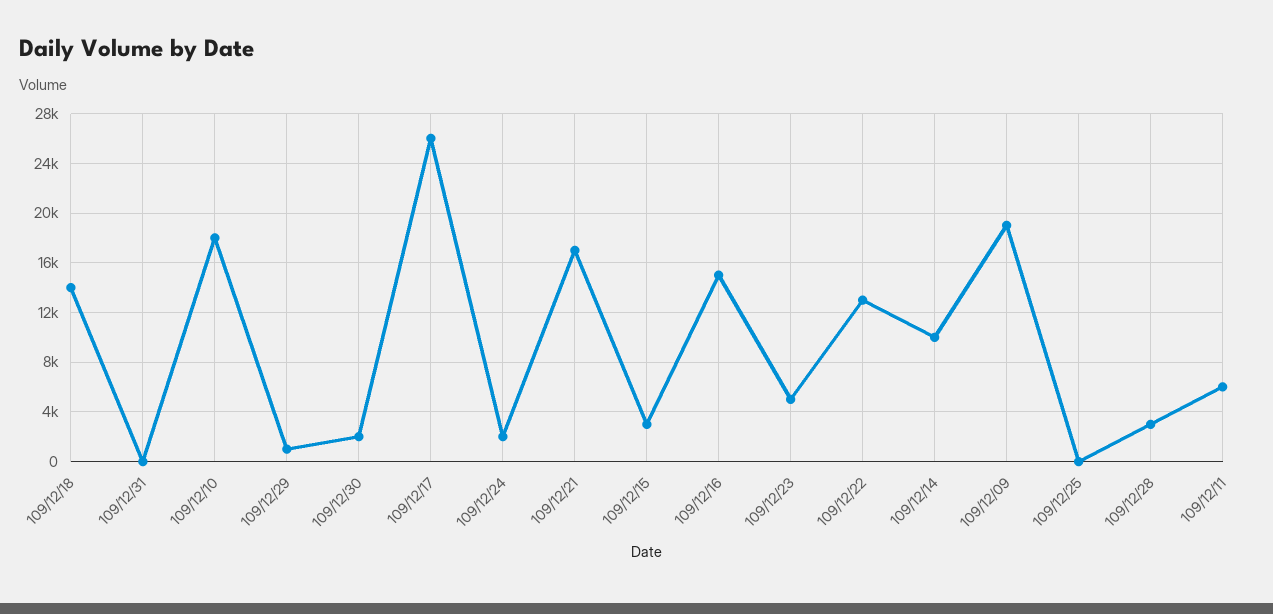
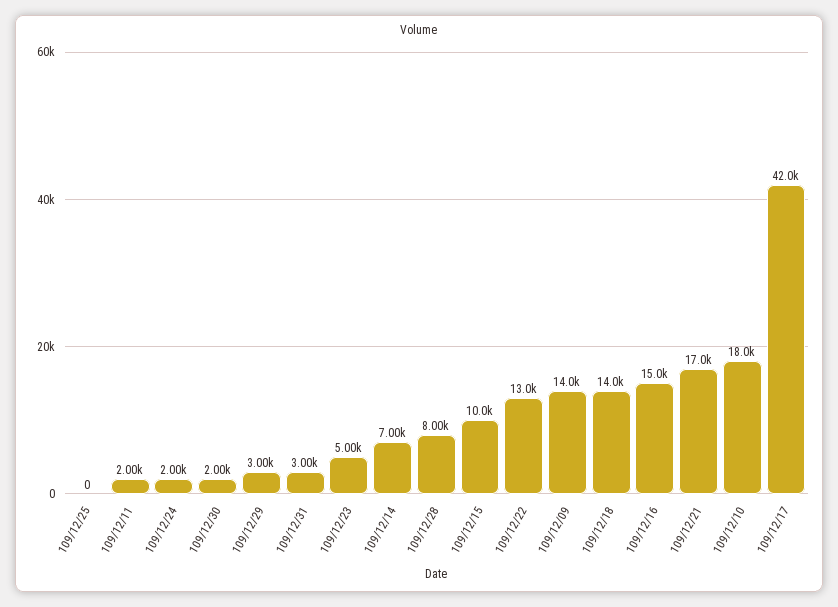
109/12/31: 0 -> 3000
109/12/29: 1000 -> 3000
109/12/17: 26000 -> 42000
109/12/15: 3000 -> 10000
109/12/14: 10000 -> 7000
109/12/09: 19000 -> 14000
109/12/28: 3000 -> 8000
109/12/11: 6000 -> 2000

